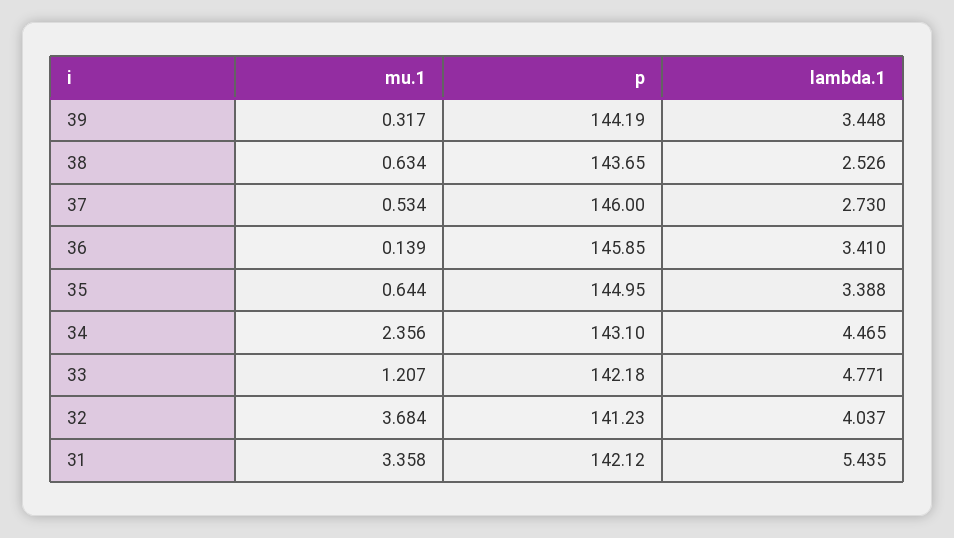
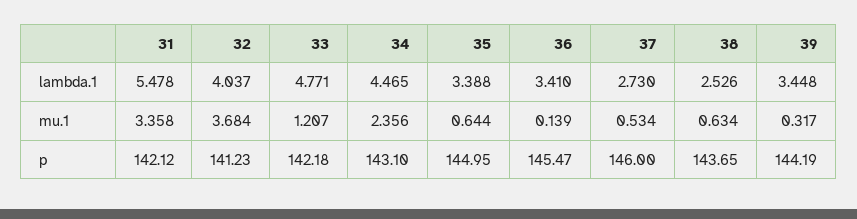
p, 36: 145.85 -> 145.47
lambda.1, 31: 5.435 -> 5.478

